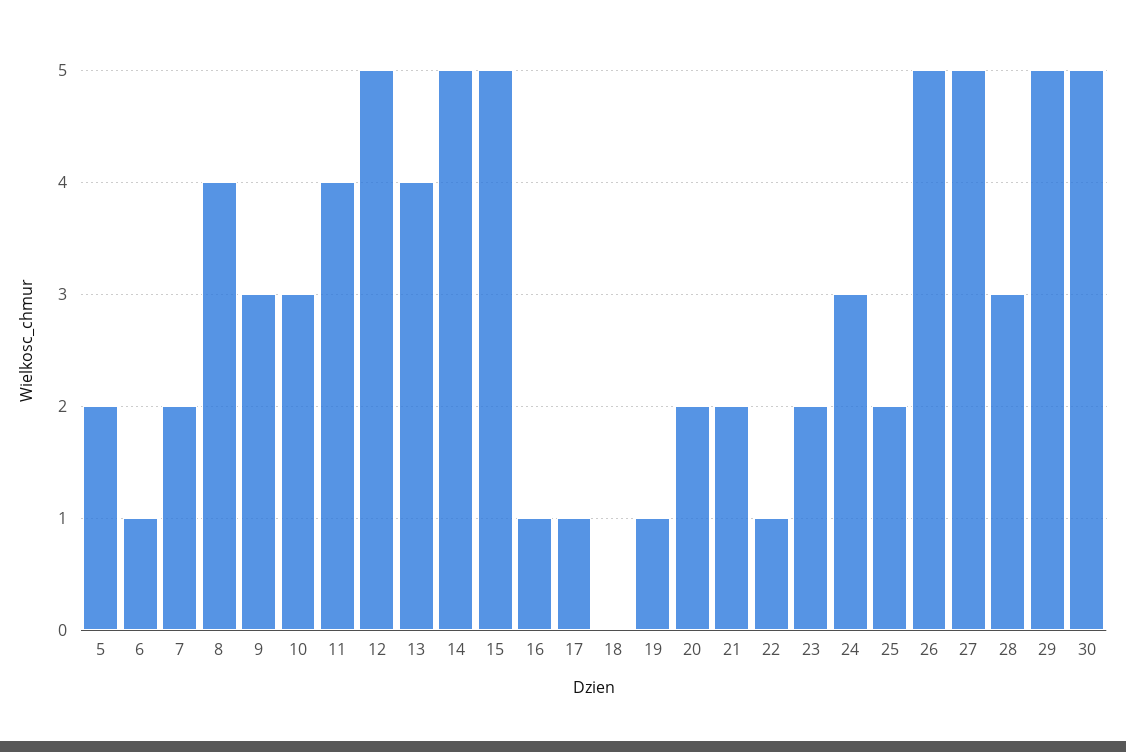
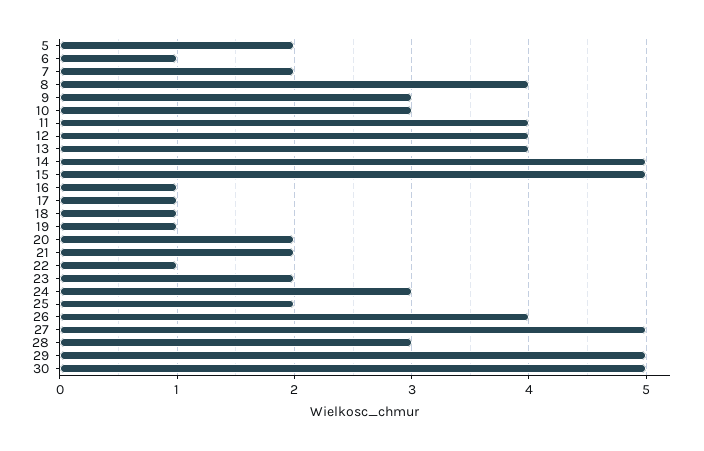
12: 5 -> 4
18: 0 -> 1
26: 5 -> 4

